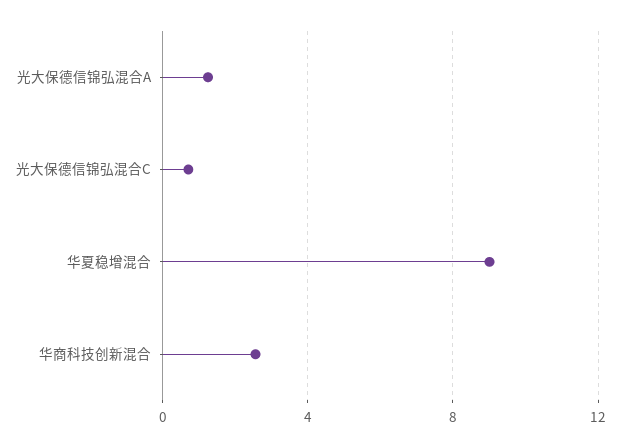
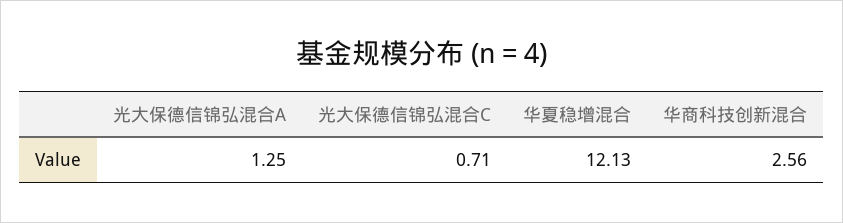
华夏稳增混合: 9 -> 12.13

